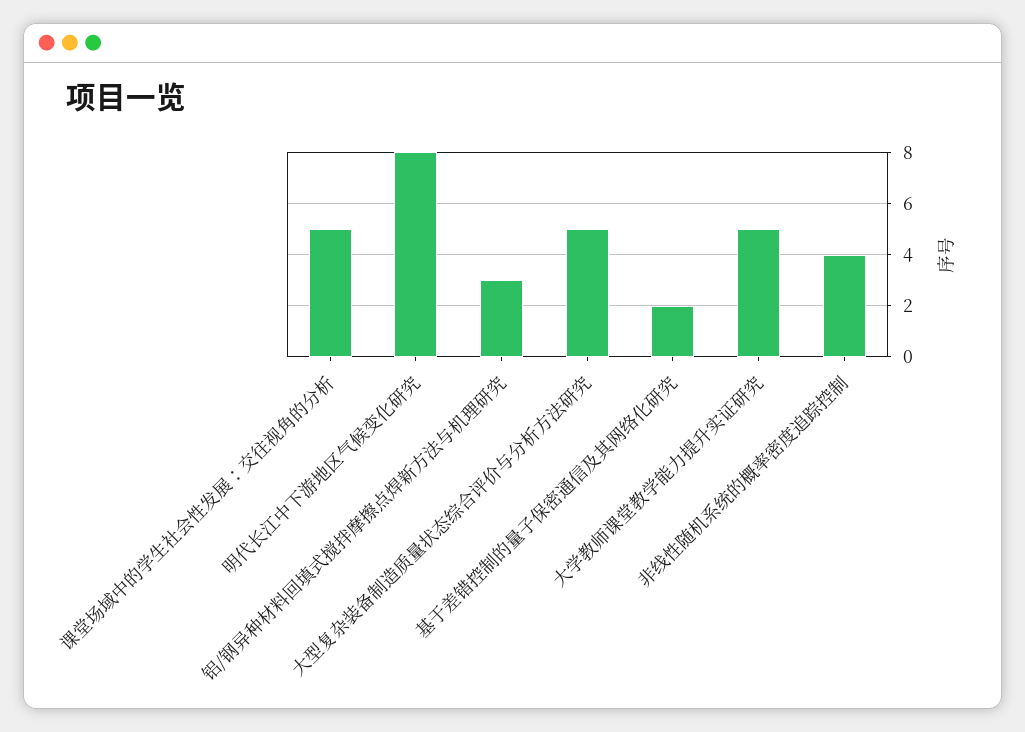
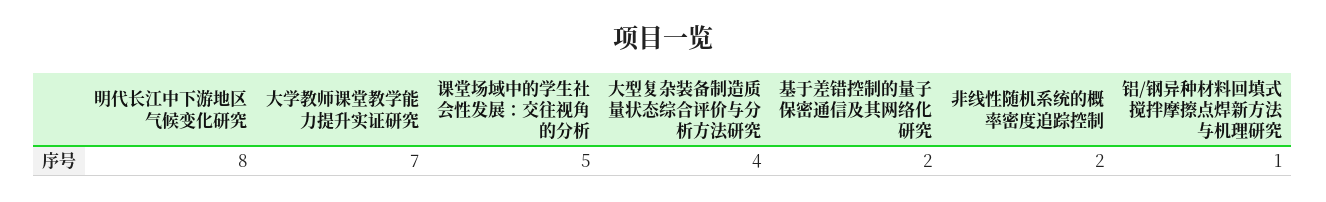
铝/钢异种材料回填式搅拌摩擦点焊新方法与机理研究: 3 -> 1
大型复杂装备制造质量状态综合评价与分析方法研究: 5 -> 4
大学教师课堂教学能力提升实证研究: 5 -> 7
非线性随机系统的概率密度追踪控制: 4 -> 2

